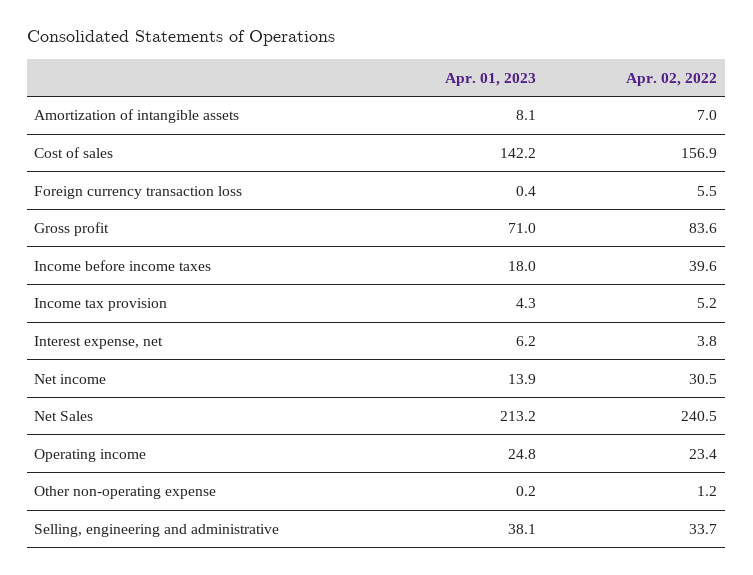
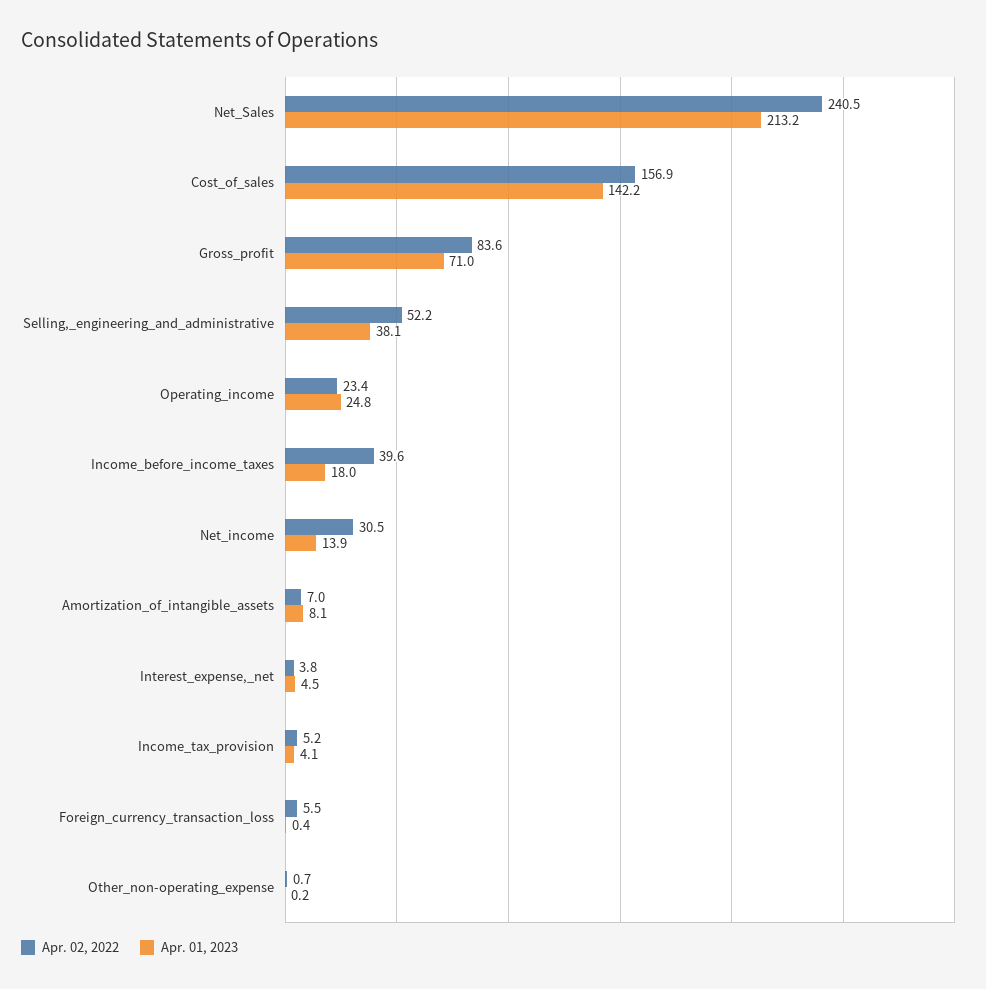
Apr. 01, 2023, Income tax provision: 4.3 -> 4.1
Apr. 01, 2023, Interest expense, net: 6.2 -> 4.5
Apr. 02, 2022, Other non-operating expense: 1.2 -> 0.7
Apr. 02, 2022, Selling, engineering and administrative: 33.7 -> 52.2

